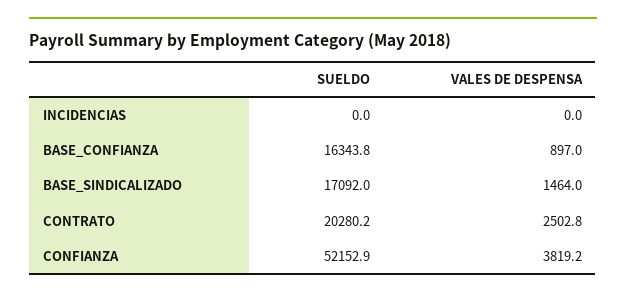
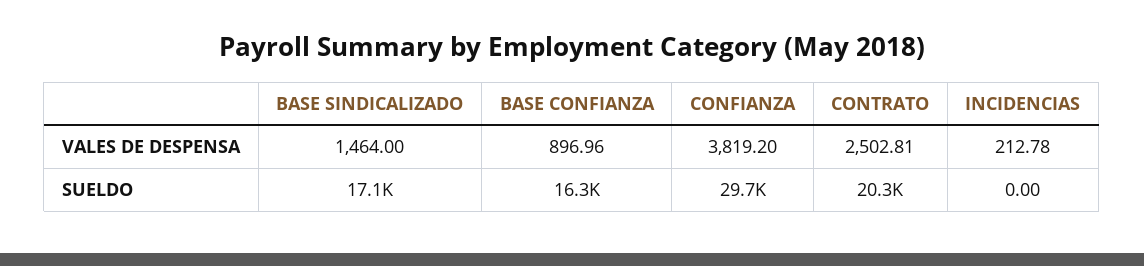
VALES DE DESPENSA, INCIDENCIAS: 0 -> 212.78
SUELDO, CONFIANZA: 52152.9 -> 29700

